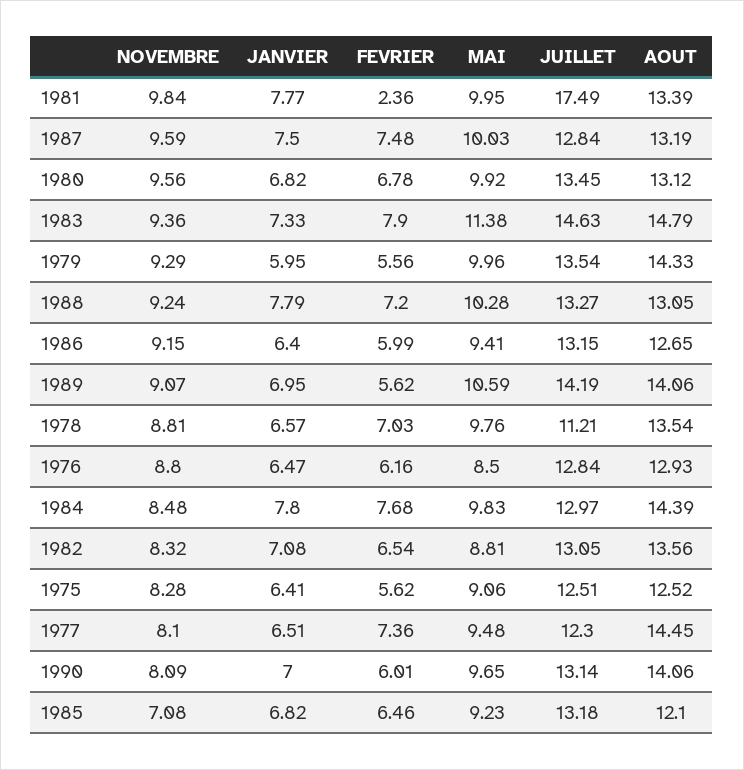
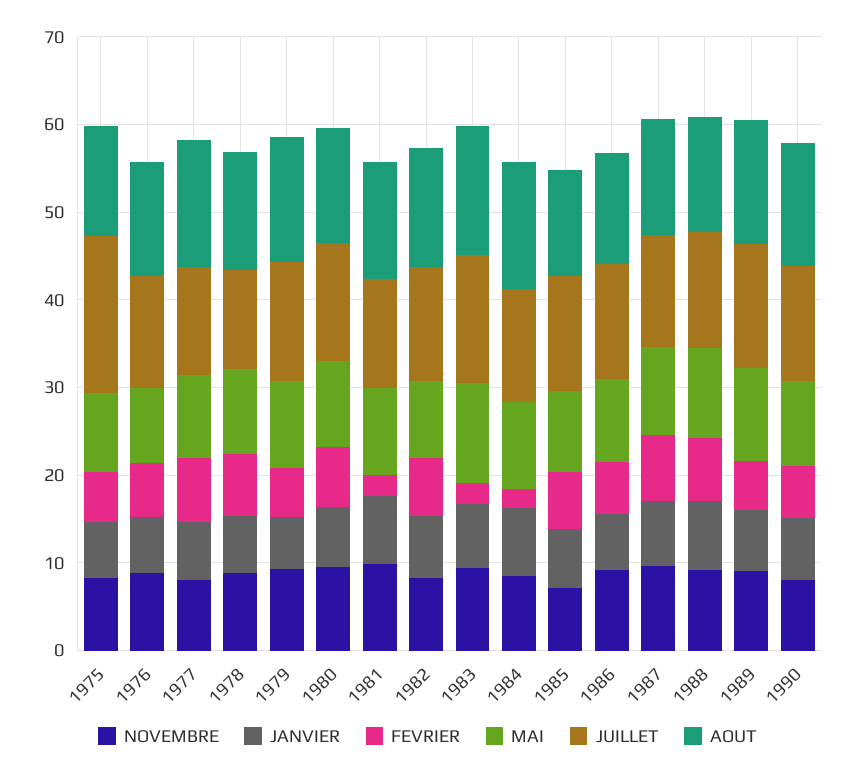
JUILLET, 1981: 17.49 -> 12
FEVRIER, 1983: 7.9 -> 2
FEVRIER, 1984: 7.68 -> 2
JUILLET, 1975: 12.51 -> 18

